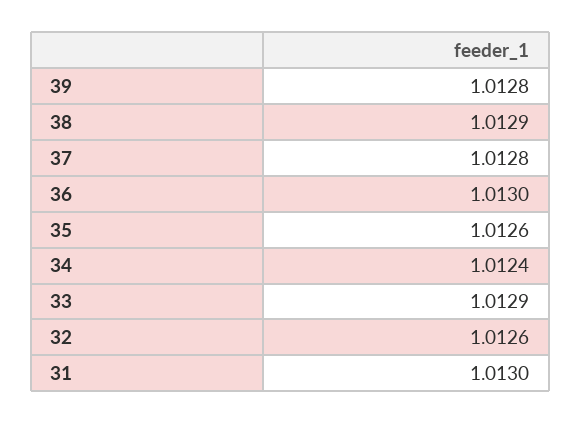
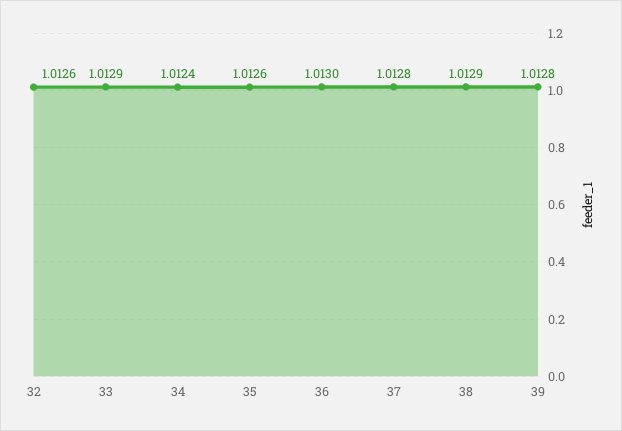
31: 1.013 -> none

